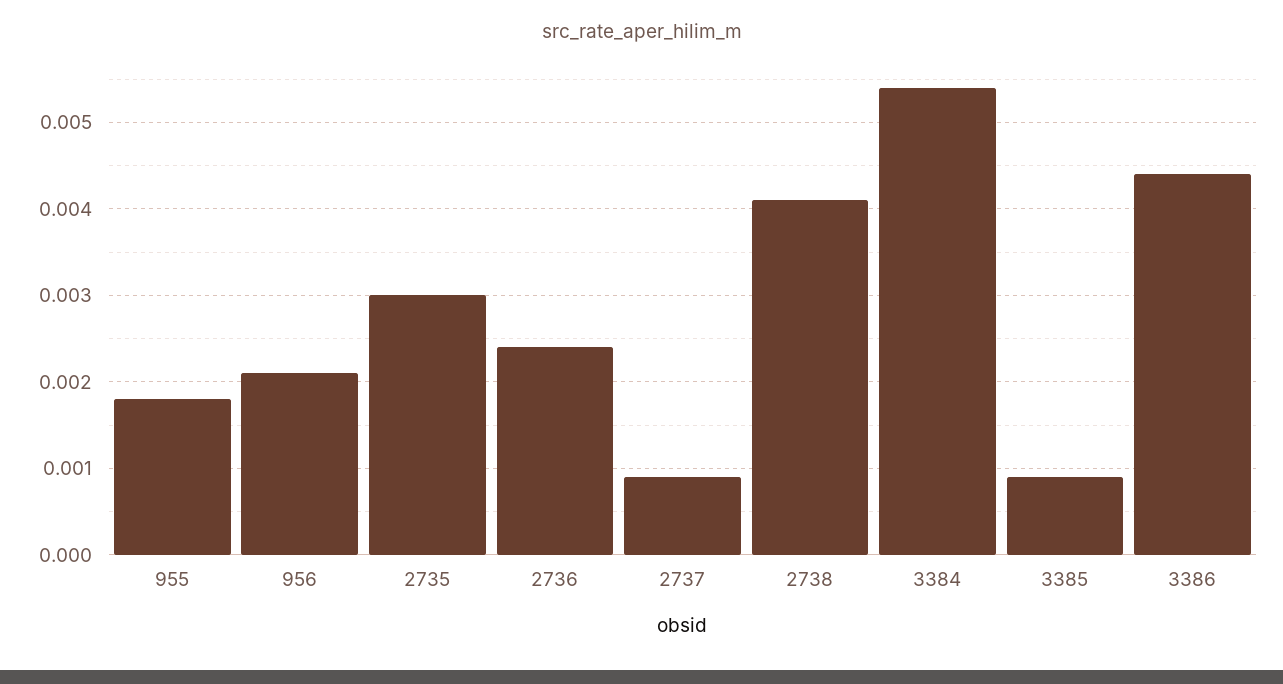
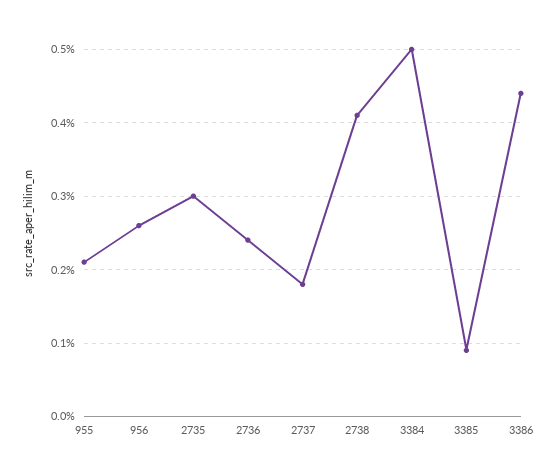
955: 0.0018 -> 0.0021
956: 0.0021 -> 0.0026
2737: 0.0009 -> 0.0018
3384: 0.0054 -> 0.005

